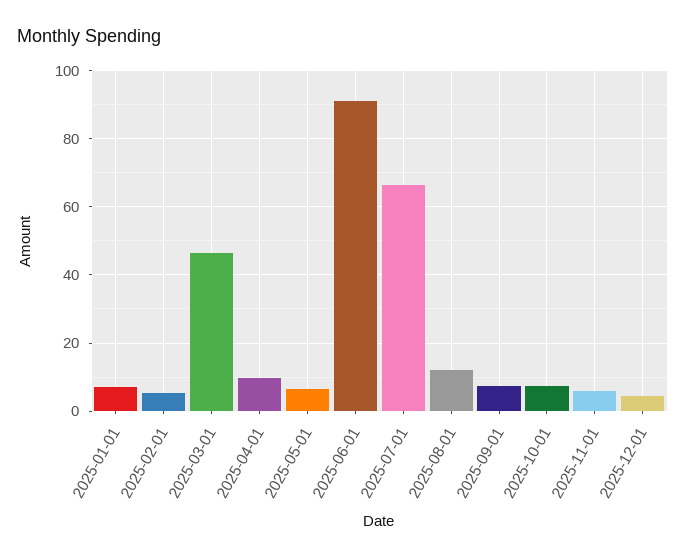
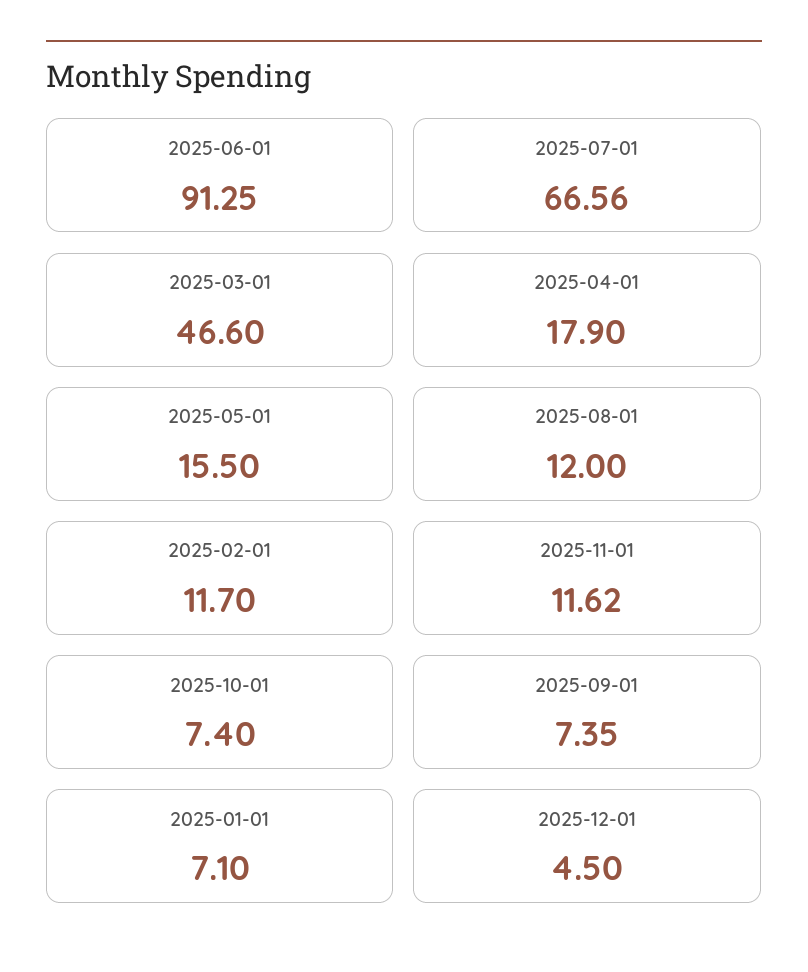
2025-02-01: 6 -> 11.7
2025-04-01: 10 -> 17.9
2025-05-01: 6 -> 15.5
2025-11-01: 6 -> 11.62

